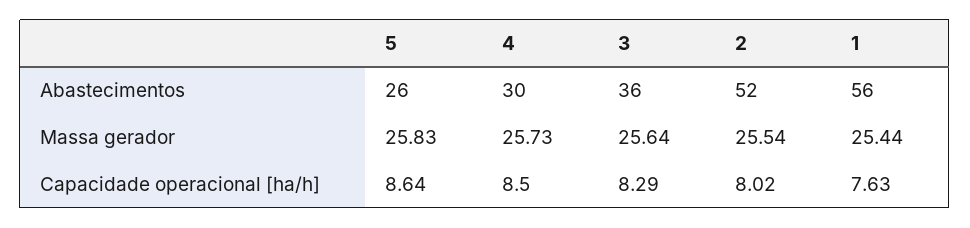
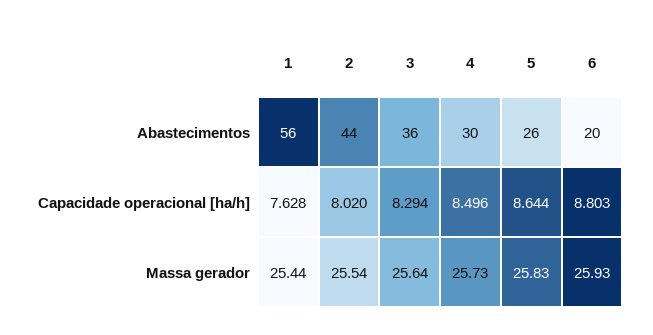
2, Abastecimentos: 52 -> 44
6, Abastecimentos: none -> 20
6, Capacidade operacional [ha/h]: none -> 8.803
6, Massa gerador: none -> 25.93

